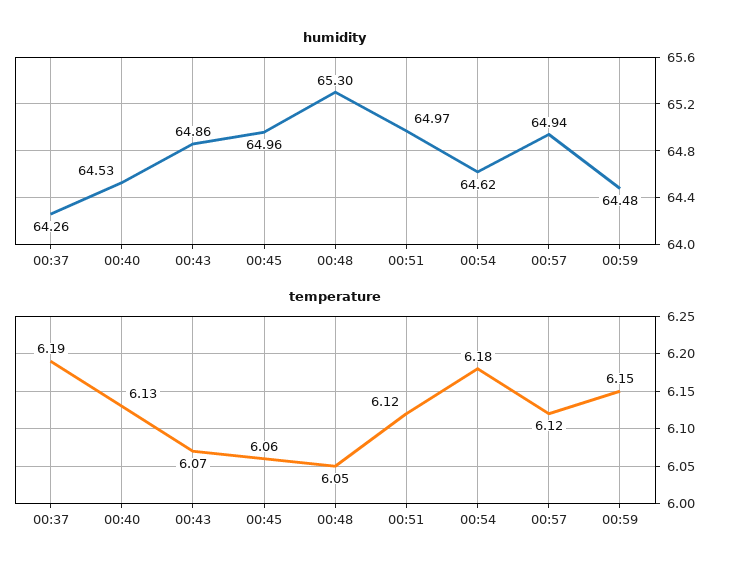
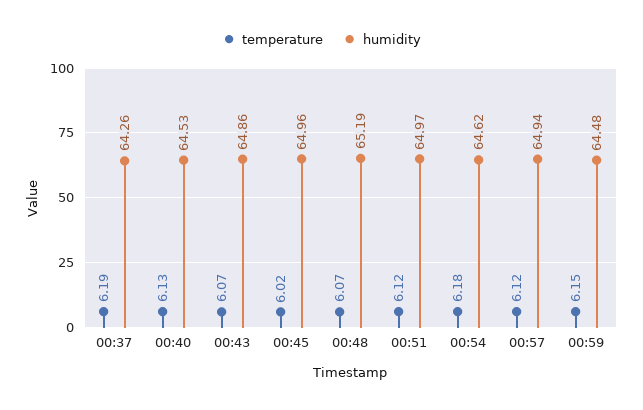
humidity, 00:48: 65.3 -> 65.19
temperature, 00:45: 6.06 -> 6.02
temperature, 00:48: 6.05 -> 6.07

